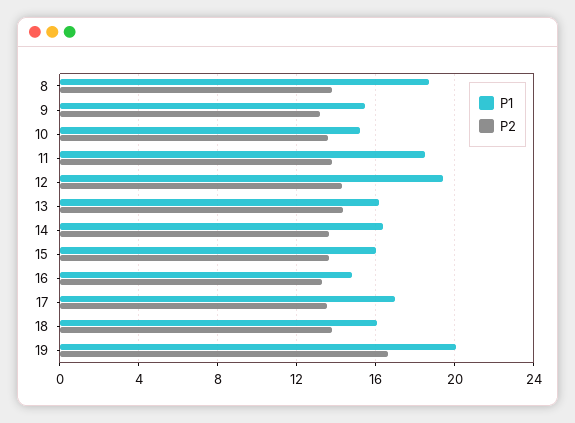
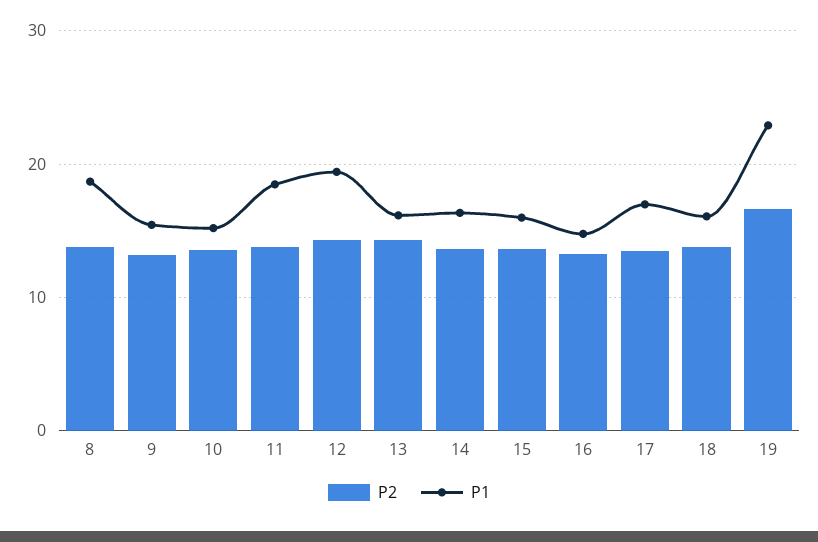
P1, 19: 20 -> 23

